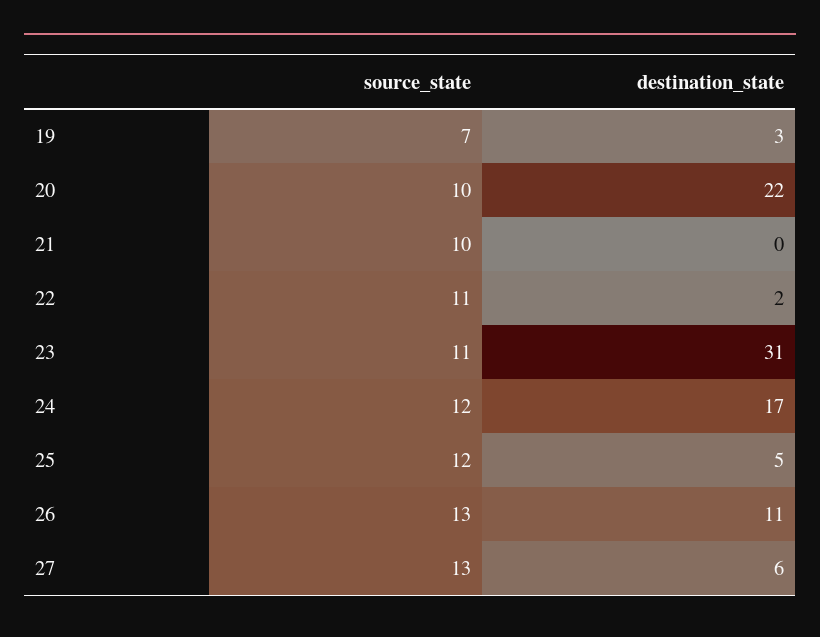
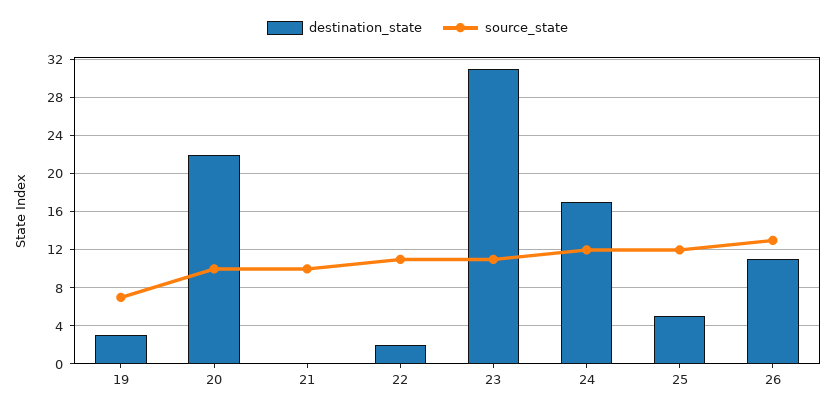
source_state, 27: 13 -> none
destination_state, 27: 6 -> none

